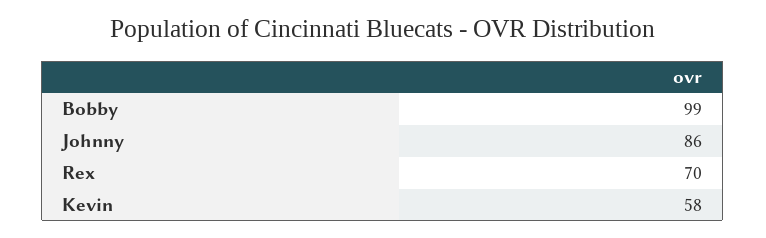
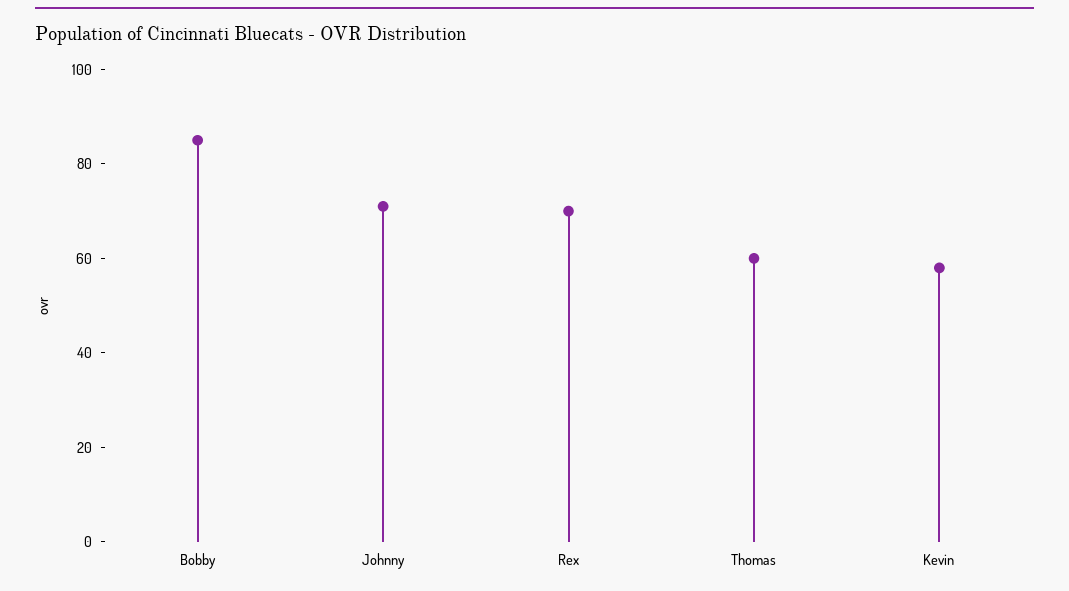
Bobby: 99 -> 85
Johnny: 86 -> 70
Thomas: none -> 60

